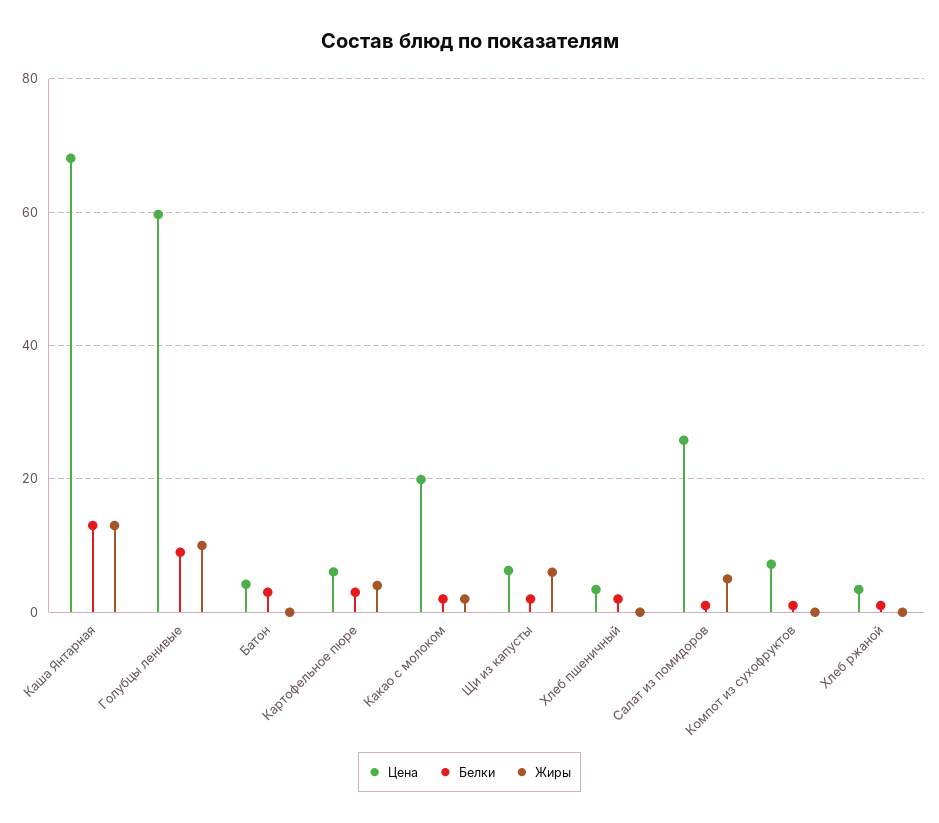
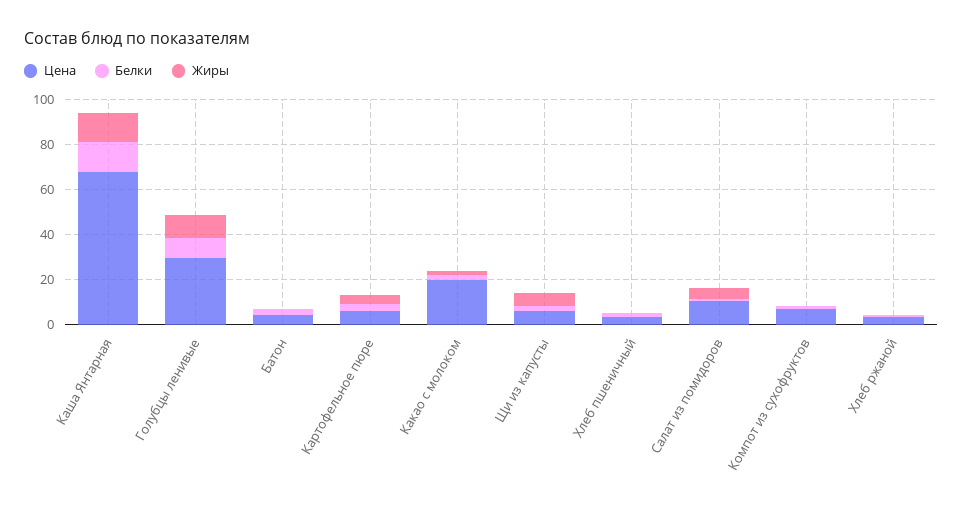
Цена, Голубцы ленивые: 60 -> 30
Цена, Салат из помидоров: 26 -> 10

